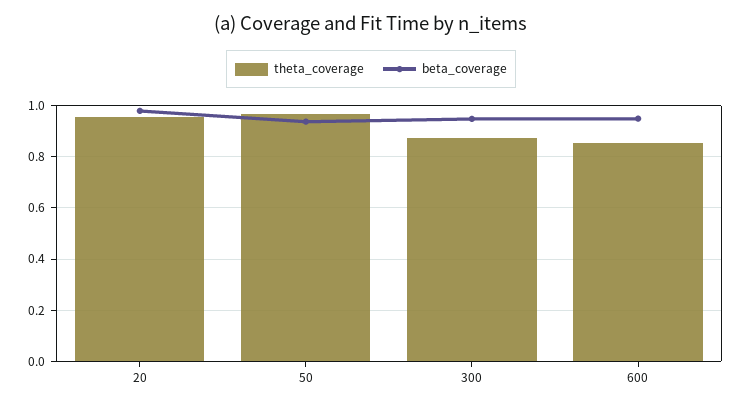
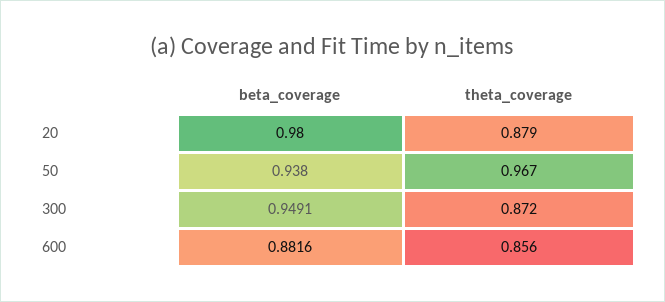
theta_coverage, 20: 0.95 -> 0.879
beta_coverage, 600: 0.95 -> 0.8816

